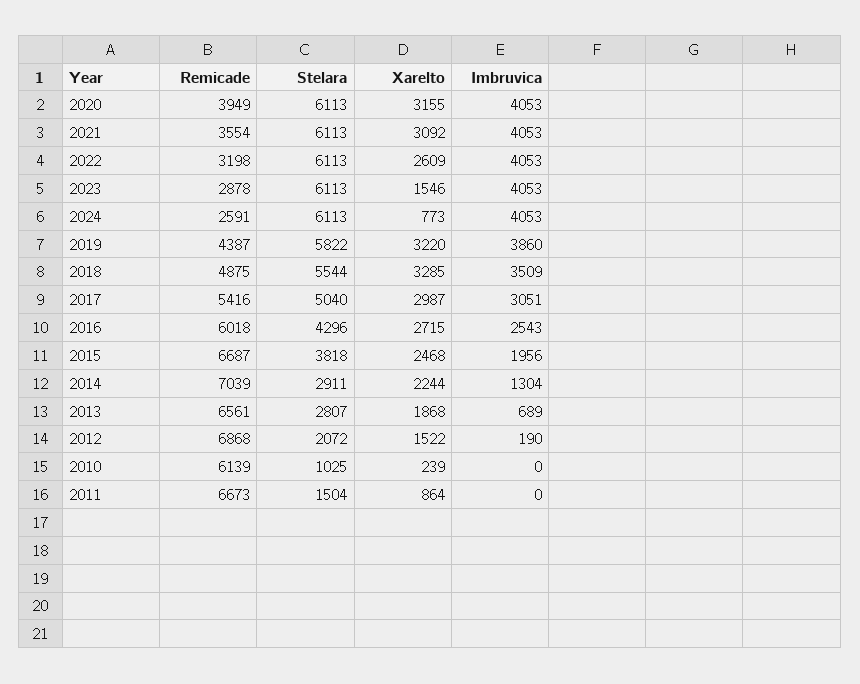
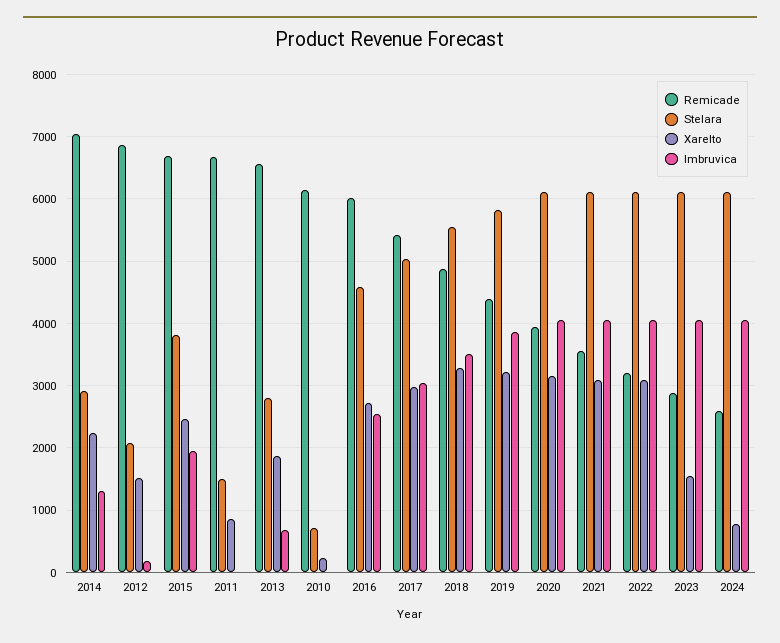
Xarelto, 2022: 2609 -> 3100
Stelara, 2016: 4296 -> 4600
Stelara, 2010: 1025 -> 700

